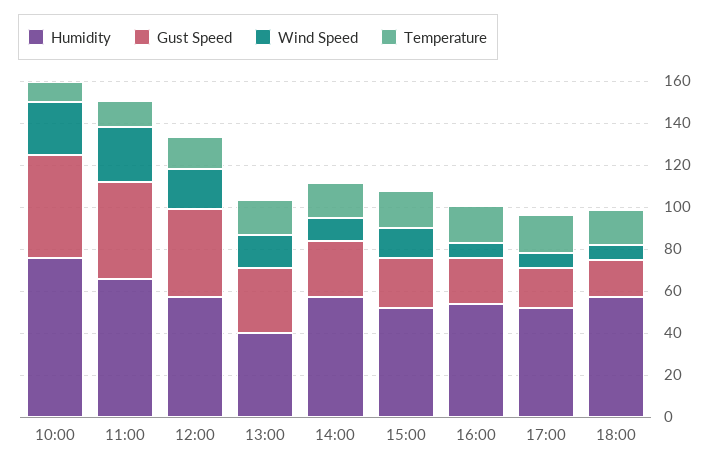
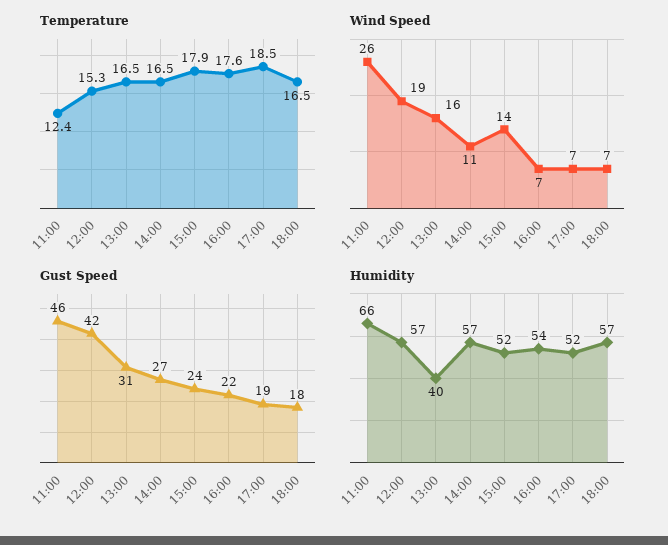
Humidity, 10:00: 75 -> none
Gust Speed, 10:00: 50 -> none
Wind Speed, 10:00: 25 -> none
Temperature, 10:00: 10 -> none

